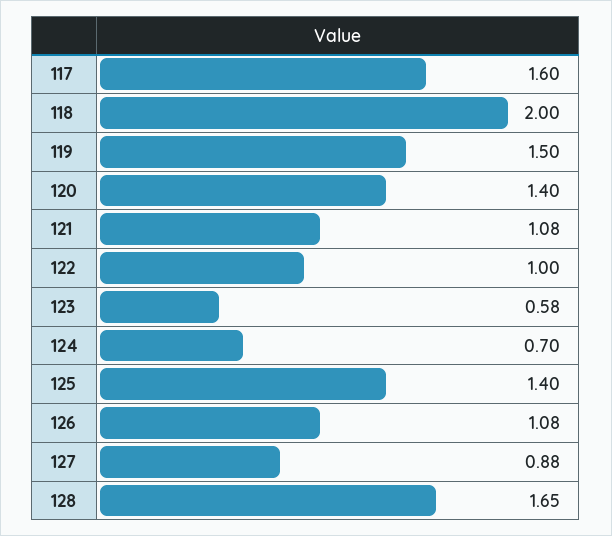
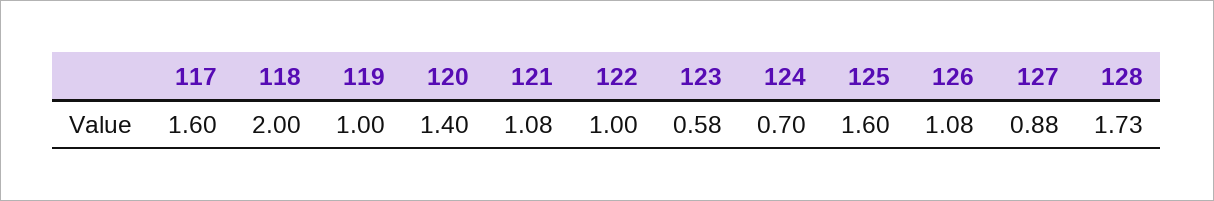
119: 1.5 -> 1
125: 1.4 -> 1.6
128: 1.65 -> 1.73

